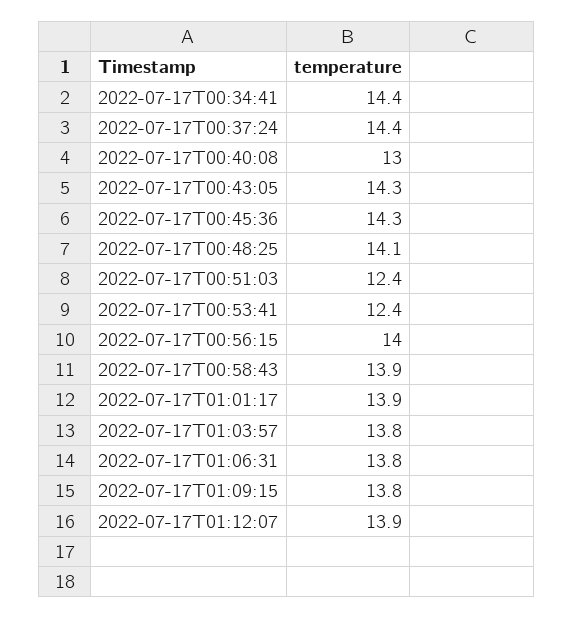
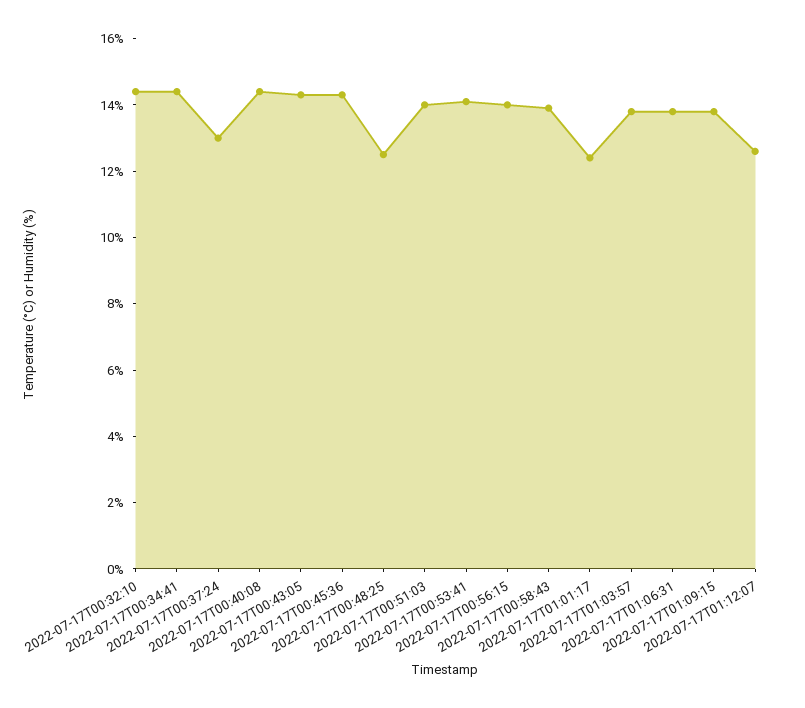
2022-07-17T00:37:24: 14.4 -> 13
2022-07-17T00:40:08: 13 -> 14.5
2022-07-17T00:48:25: 14.1 -> 12.5
2022-07-17T00:51:03: 12.4 -> 14
2022-07-17T00:53:41: 12.4 -> 14
2022-07-17T01:01:17: 13.9 -> 12.5
2022-07-17T01:12:07: 13.9 -> 12.5
2022-07-17T00:32:10: none -> 14.5

